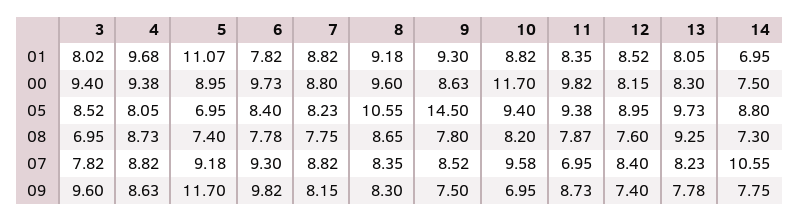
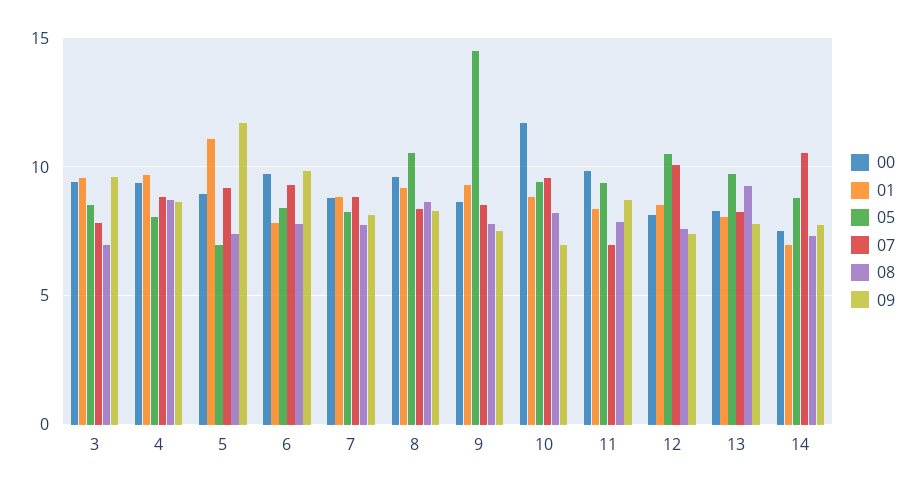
01, 3: 8.02 -> 9.5
05, 12: 8.95 -> 10.5
07, 12: 8.4 -> 10

